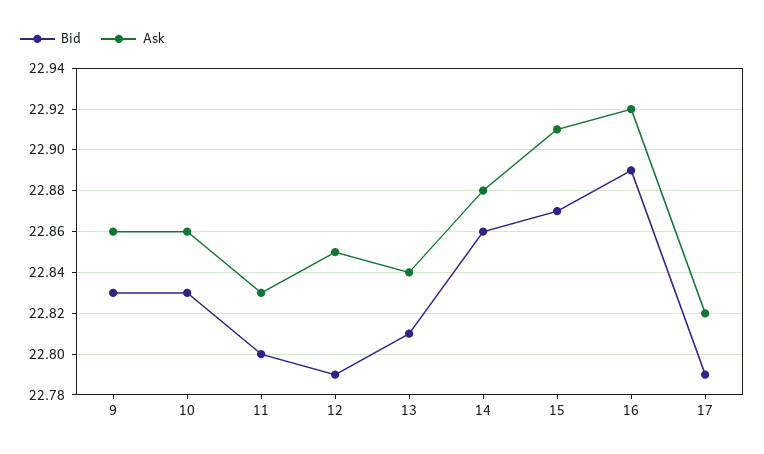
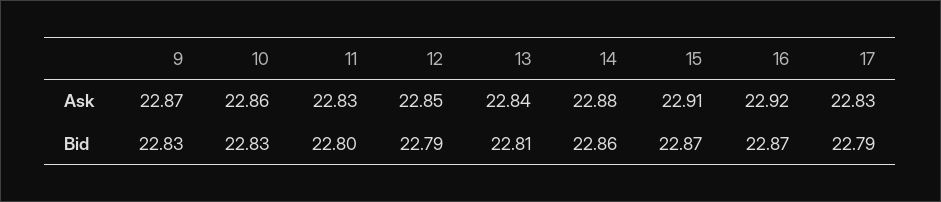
Ask, 9: 22.86 -> 22.87
Bid, 16: 22.89 -> 22.87
Ask, 17: 22.82 -> 22.83

